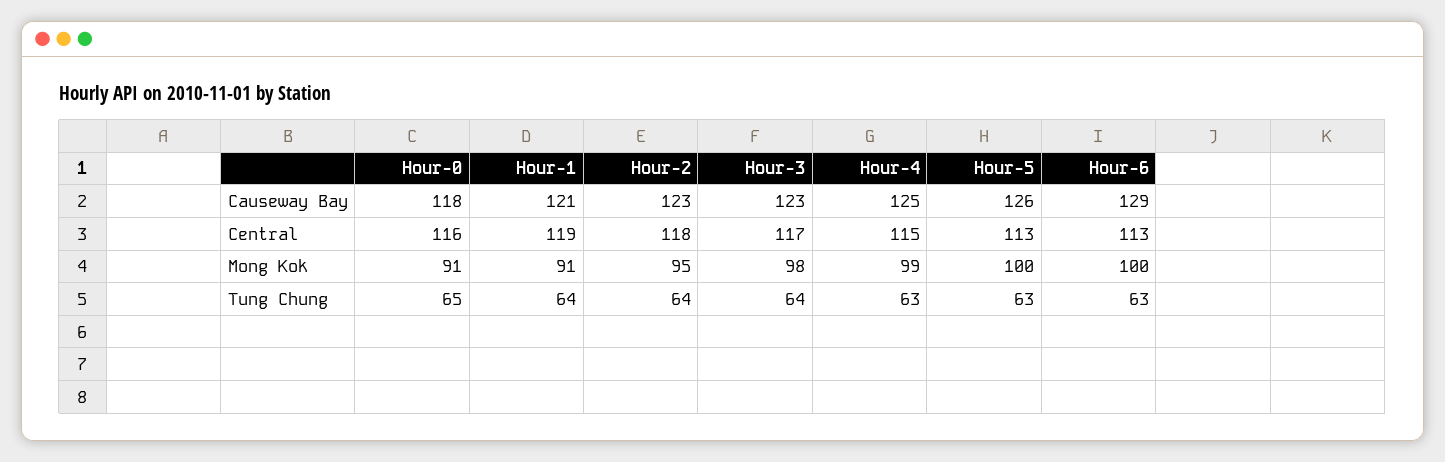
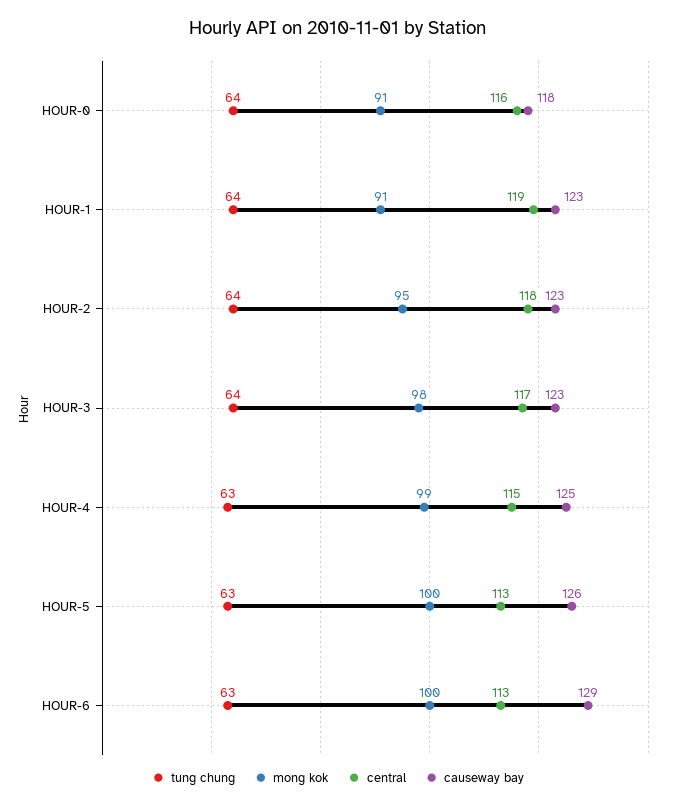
Causeway Bay, Hour-1: 121 -> 123
Tung Chung, Hour-0: 65 -> 64

